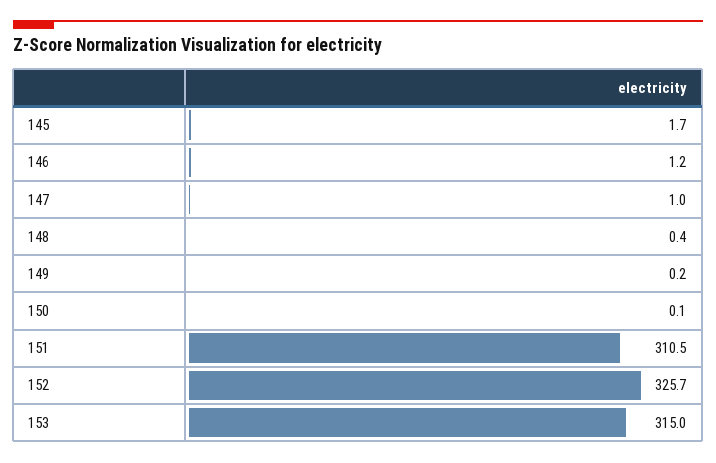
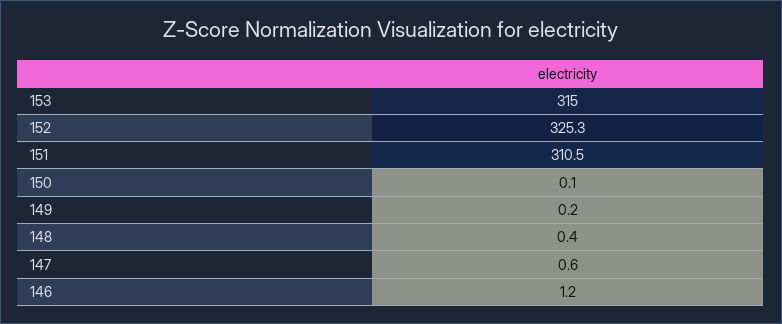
145: 1.7 -> none
147: 1 -> 0.6
152: 325.7 -> 325.3

